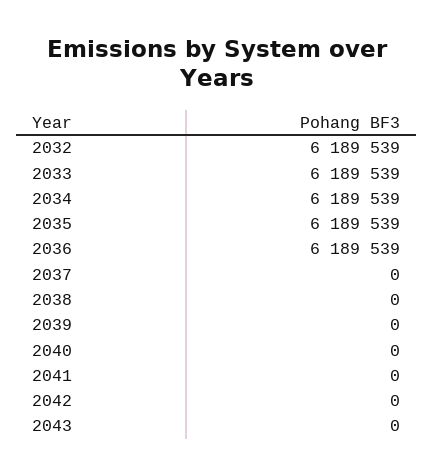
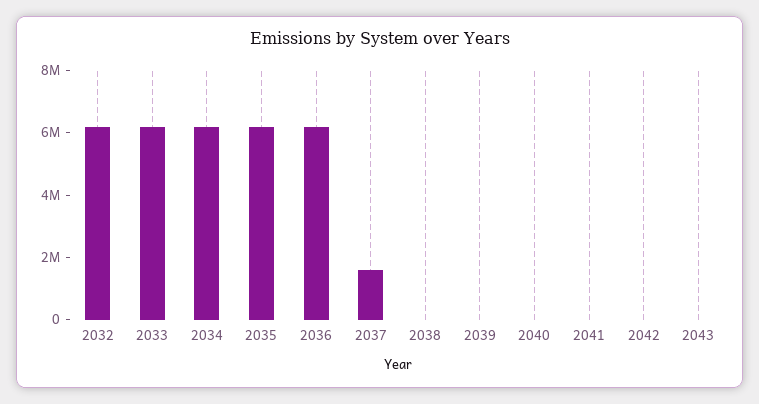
2037: 0 -> 1500000

